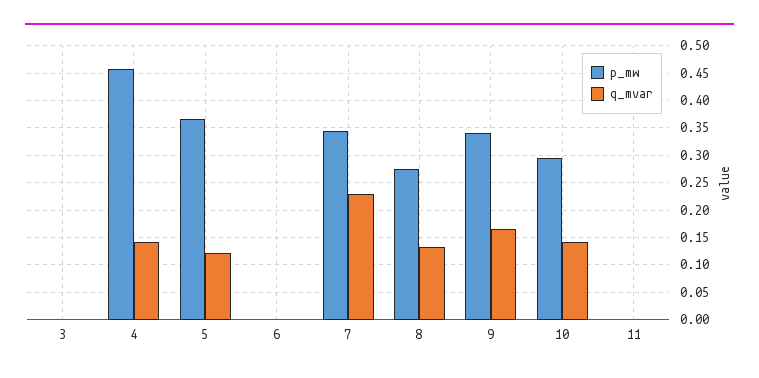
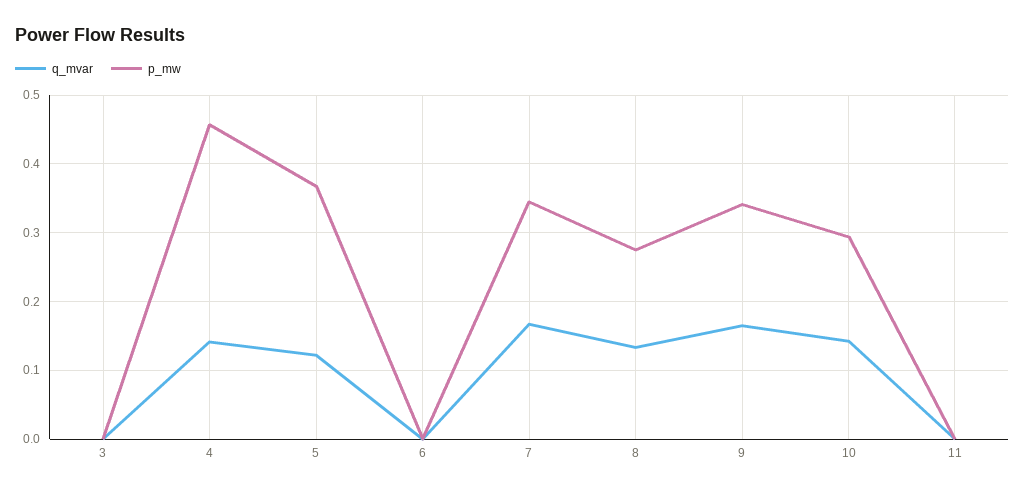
q_mvar, 7: 0.225 -> 0.17

